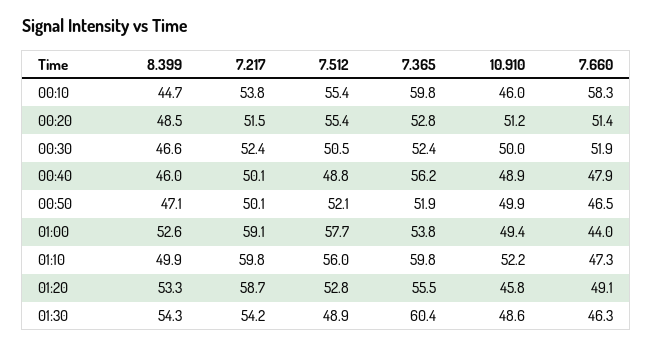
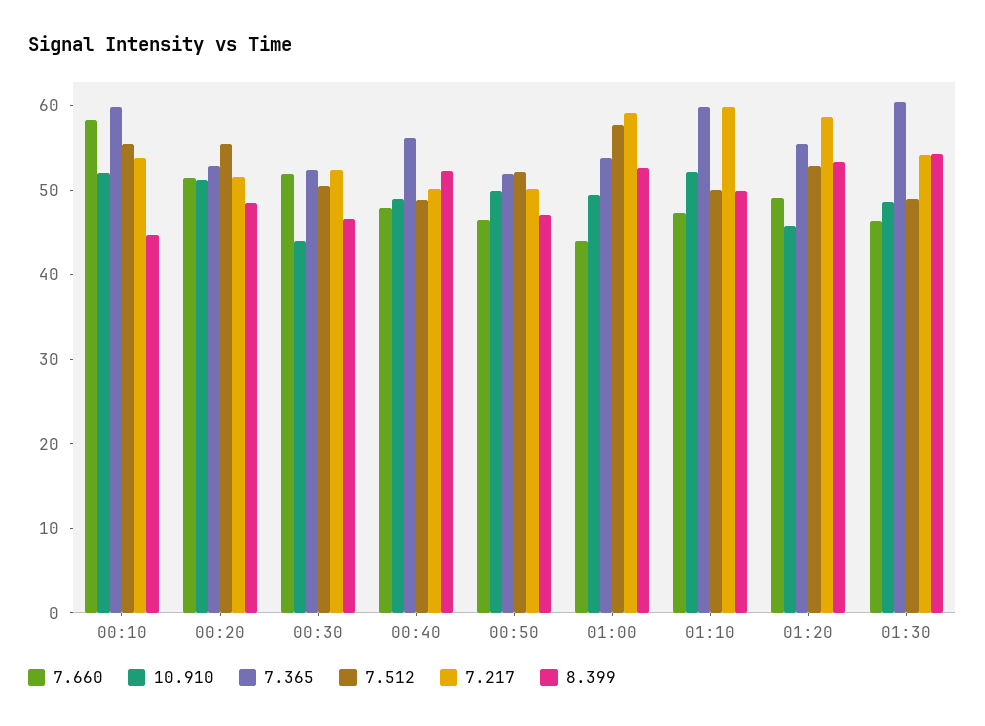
10.910, 00:10: 46 -> 52
10.910, 00:30: 50 -> 44
8.399, 00:40: 46 -> 52
7.512, 01:10: 56 -> 50

